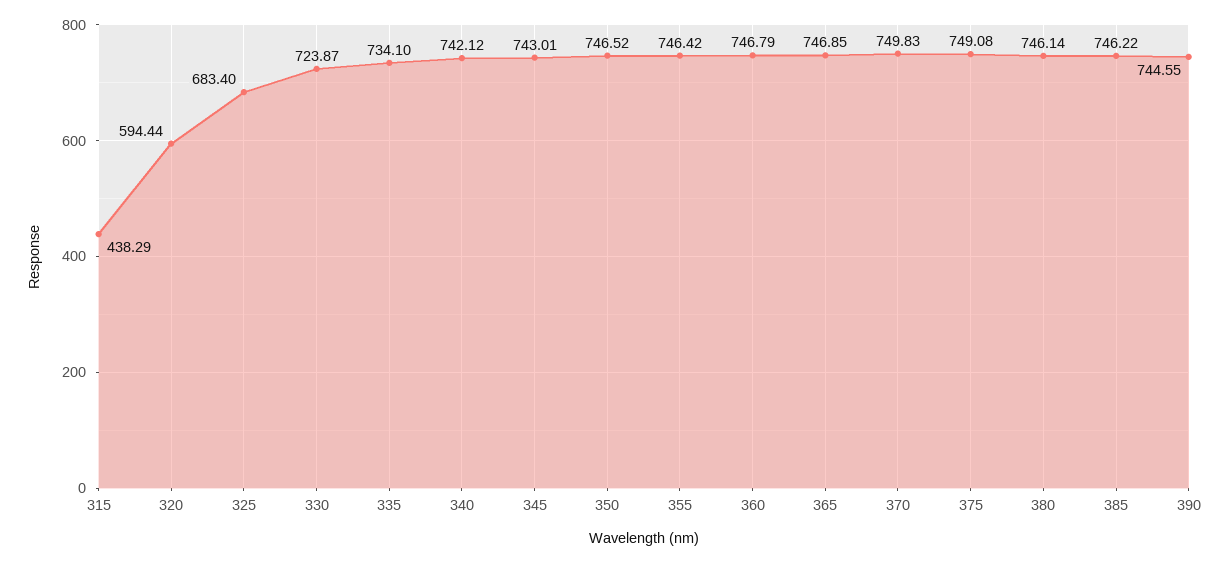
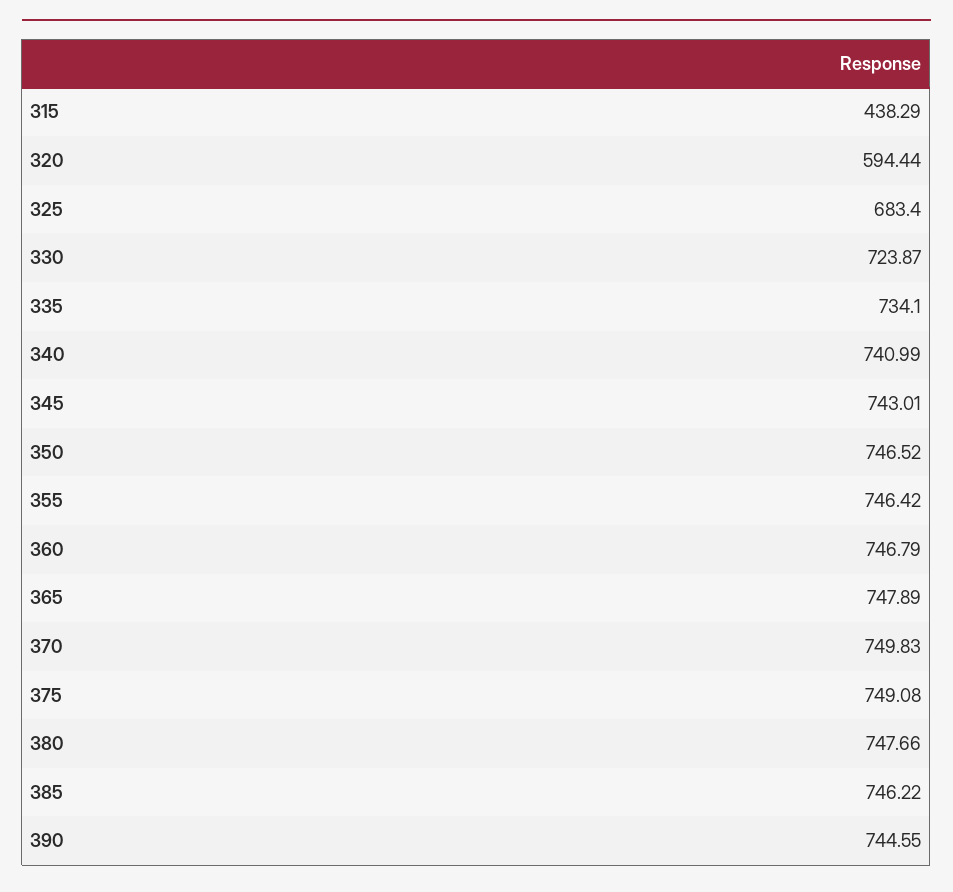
340: 742.12 -> 740.99
365: 746.85 -> 747.89
380: 746.14 -> 747.66

